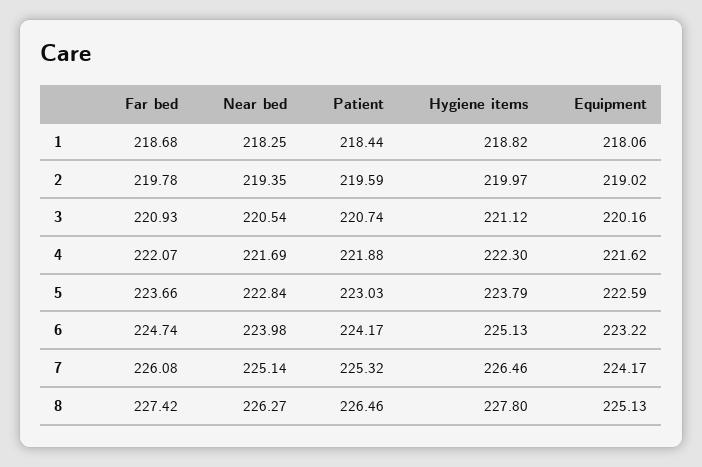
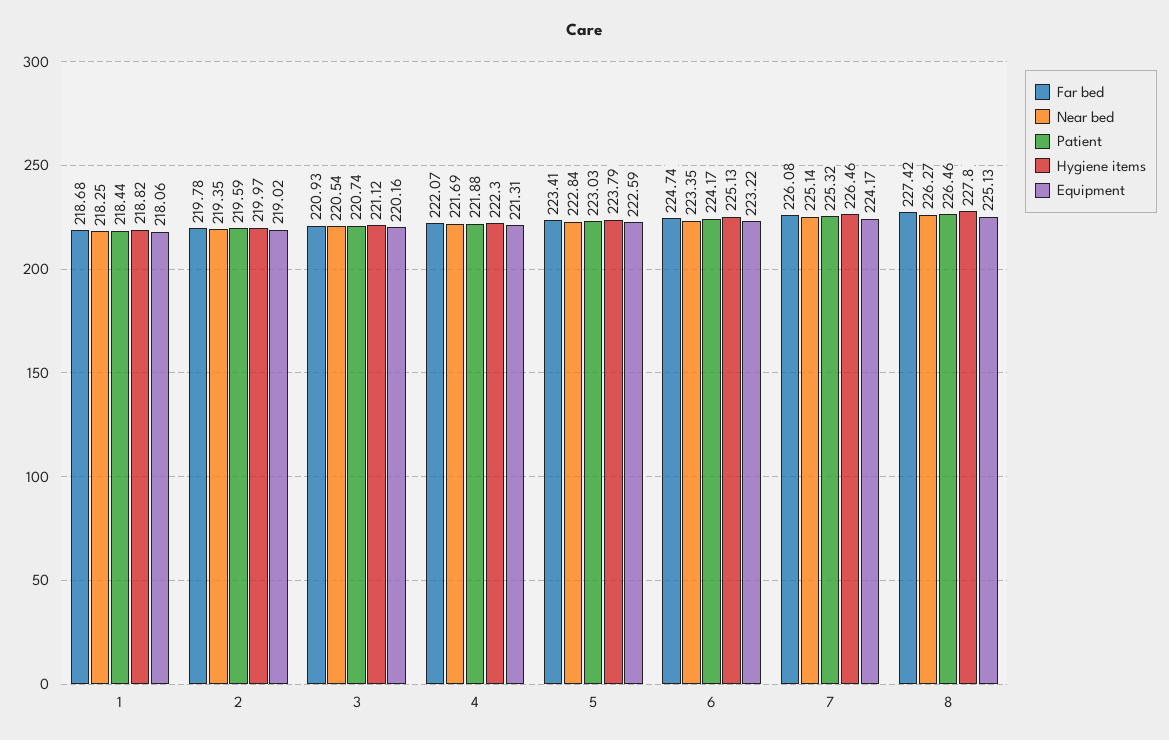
Equipment, 4: 221.62 -> 221.31
Far bed, 5: 223.66 -> 223.41
Near bed, 6: 223.98 -> 223.35

